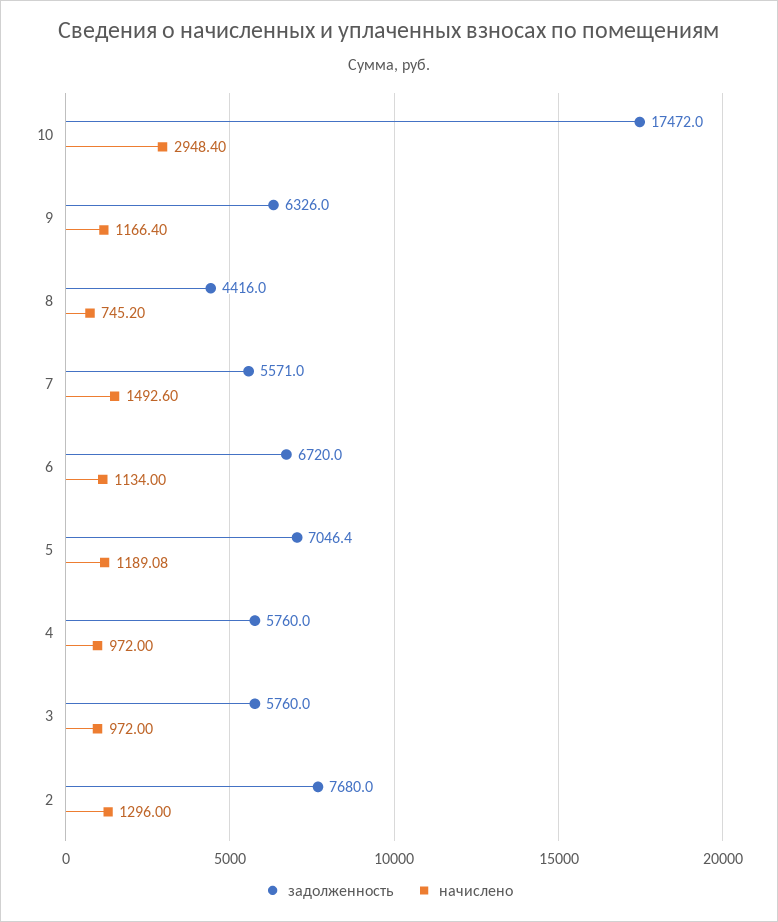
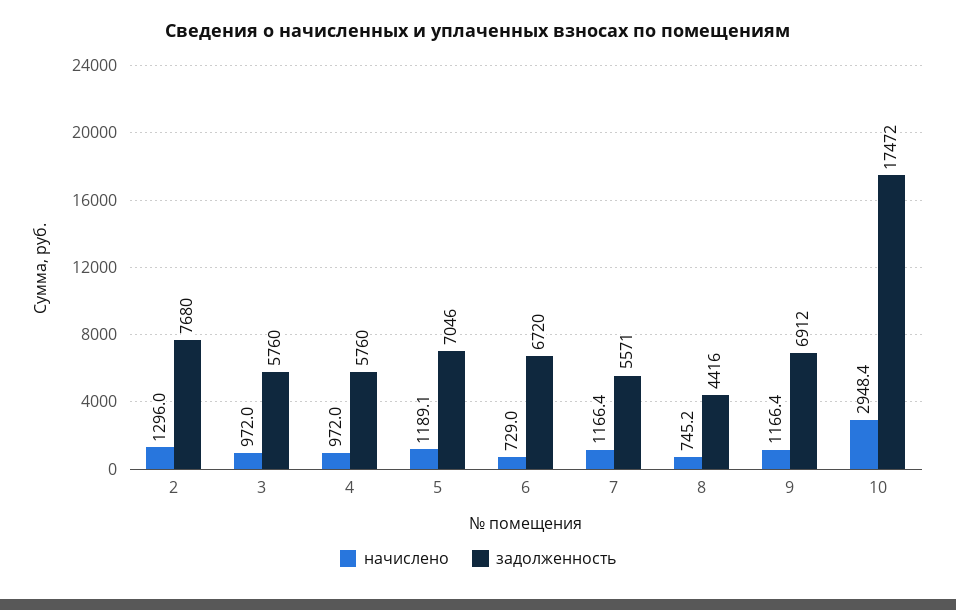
задолженность, 9: 6326 -> 6912
начислено, 7: 1492.6 -> 1166.4
начислено, 6: 1134 -> 729

